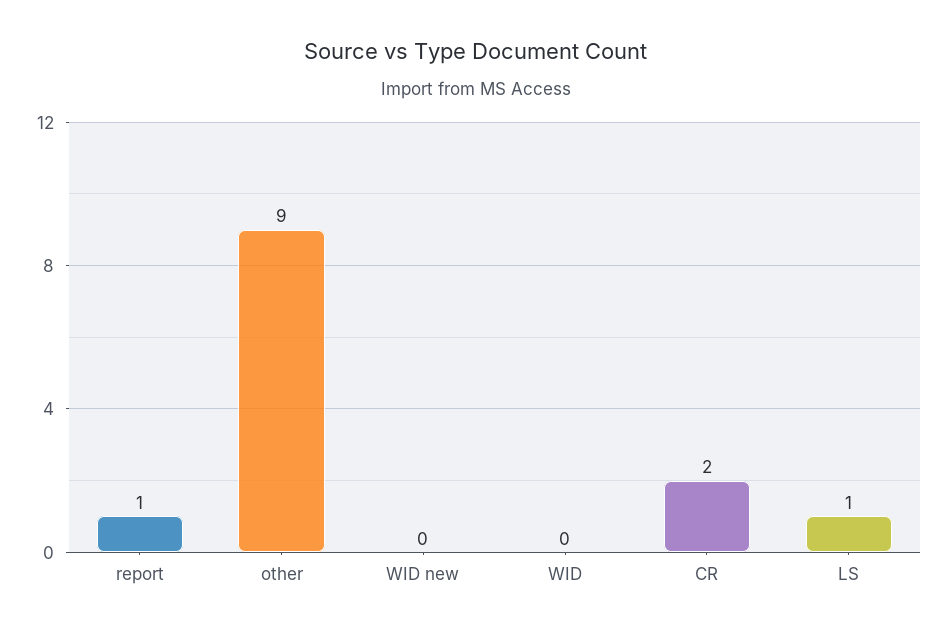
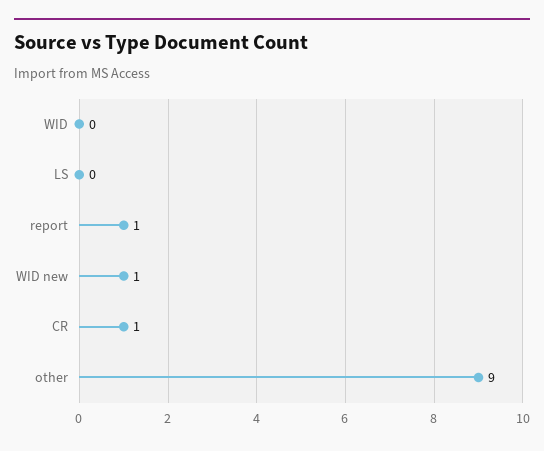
WID new: 0 -> 1
CR: 2 -> 1
LS: 1 -> 0

